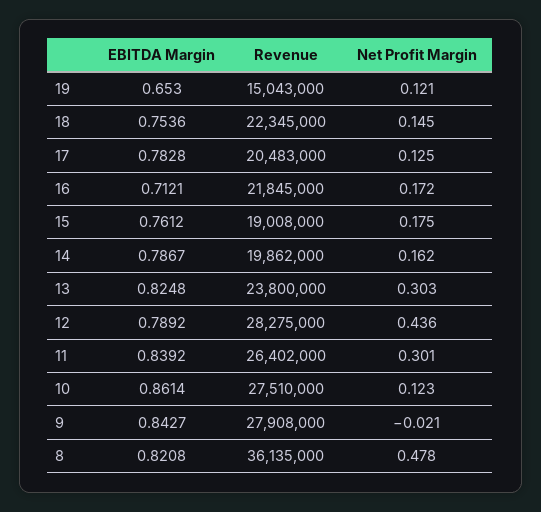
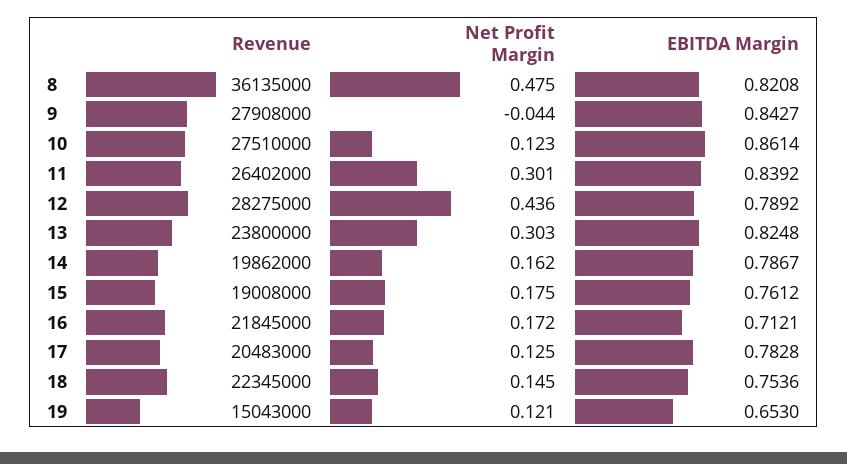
Net Profit Margin, 9: -0.021 -> -0.044
Net Profit Margin, 8: 0.478 -> 0.475

